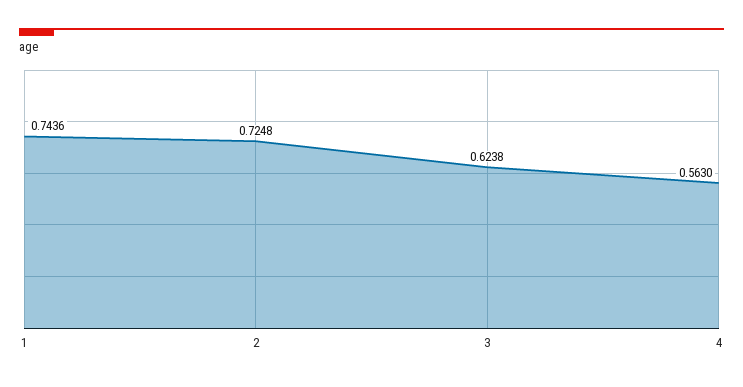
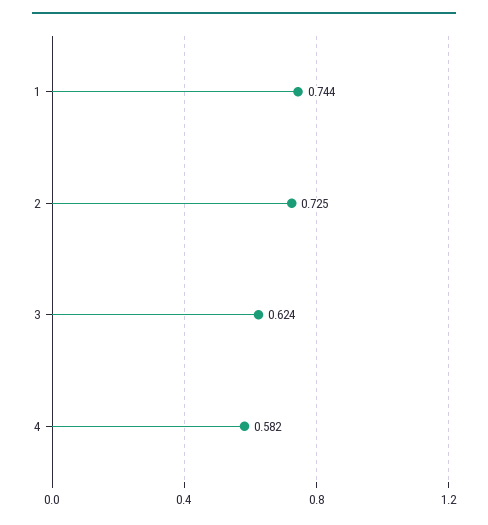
4: 0.563 -> 0.582

